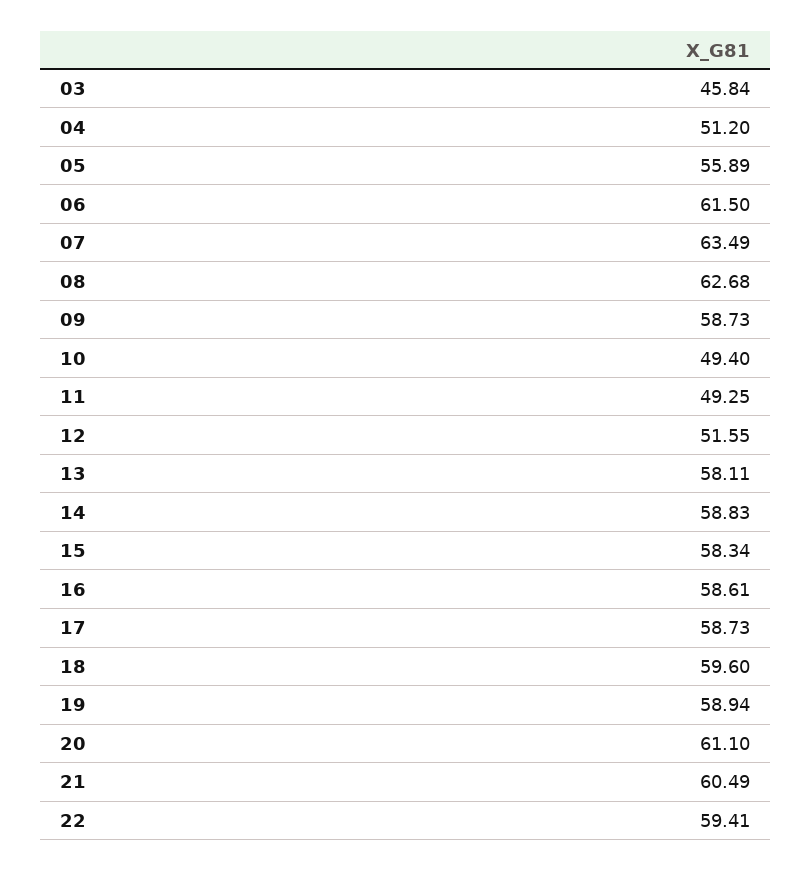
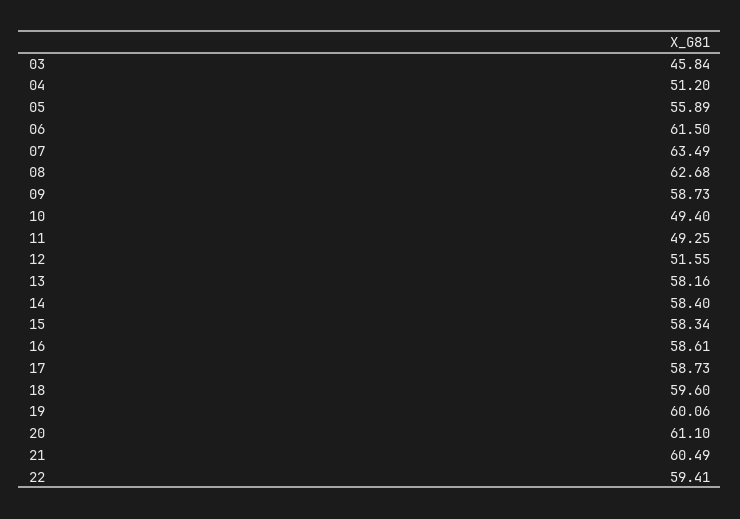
13: 58.11 -> 58.16
14: 58.83 -> 58.4
19: 58.94 -> 60.06

